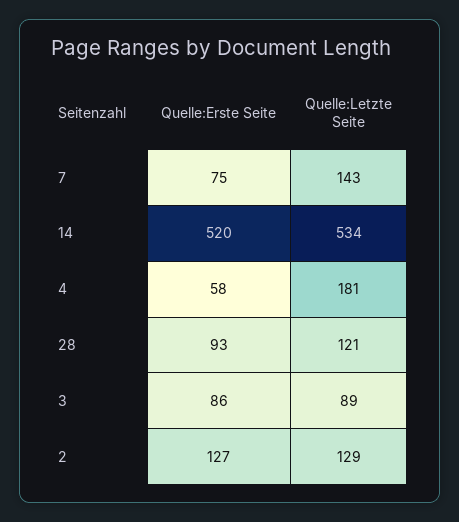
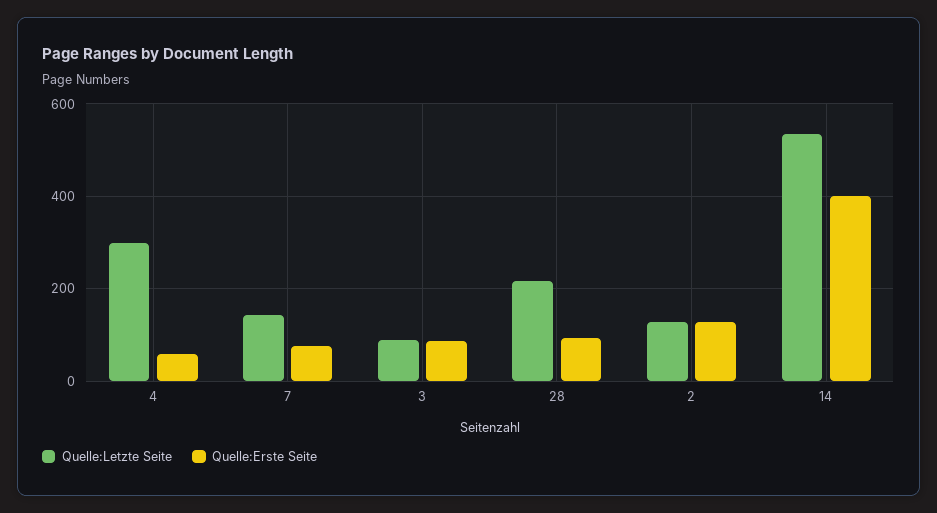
Quelle:Erste Seite, 14: 520 -> 400
Quelle:Letzte Seite, 4: 181 -> 300
Quelle:Letzte Seite, 28: 121 -> 220

